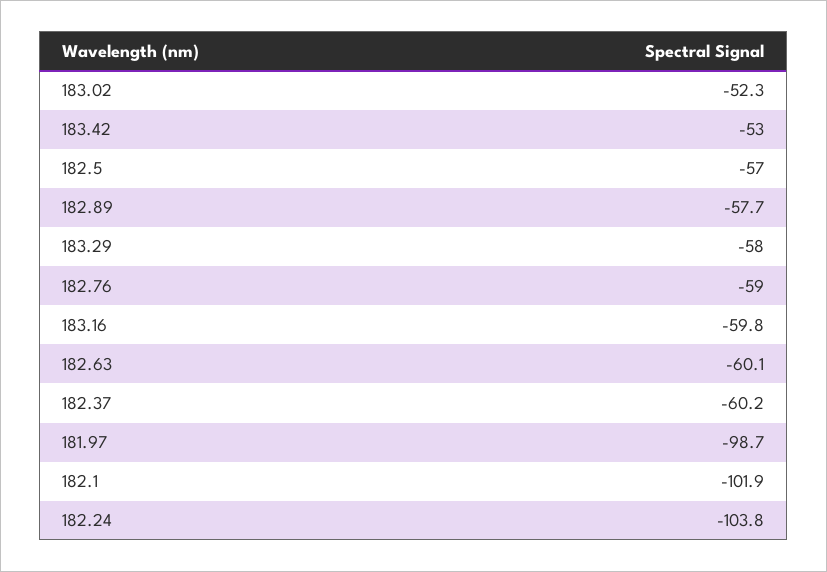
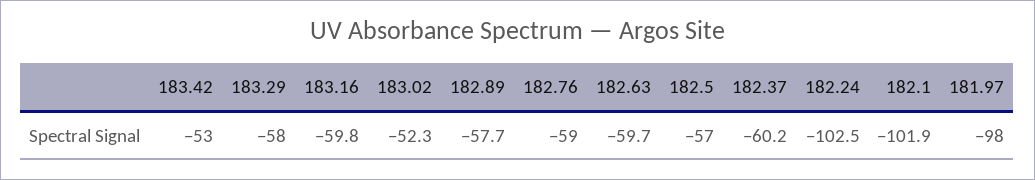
182.63: -60.1 -> -59.7
181.97: -98.7 -> -98
182.24: -103.8 -> -102.5

